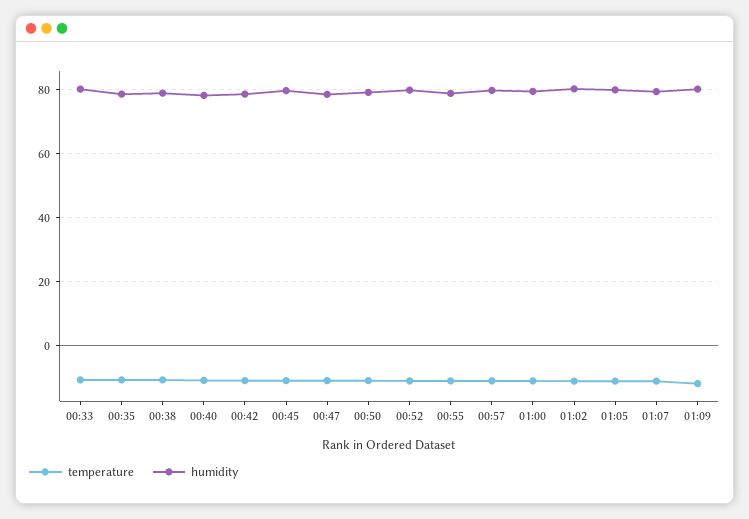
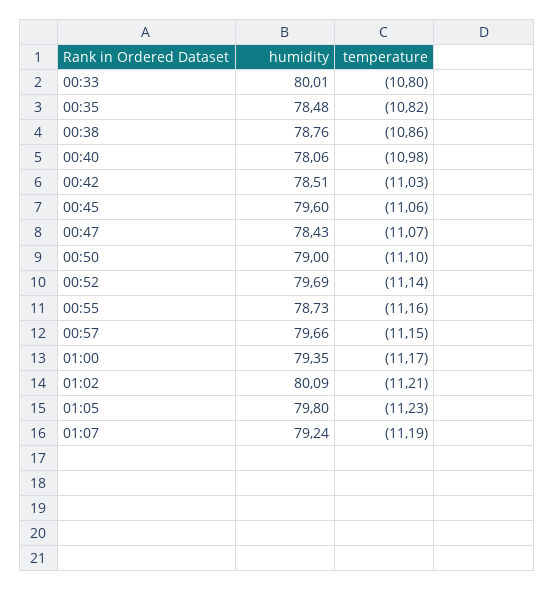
temperature, 01:09: -12 -> none
humidity, 01:09: 80 -> none

